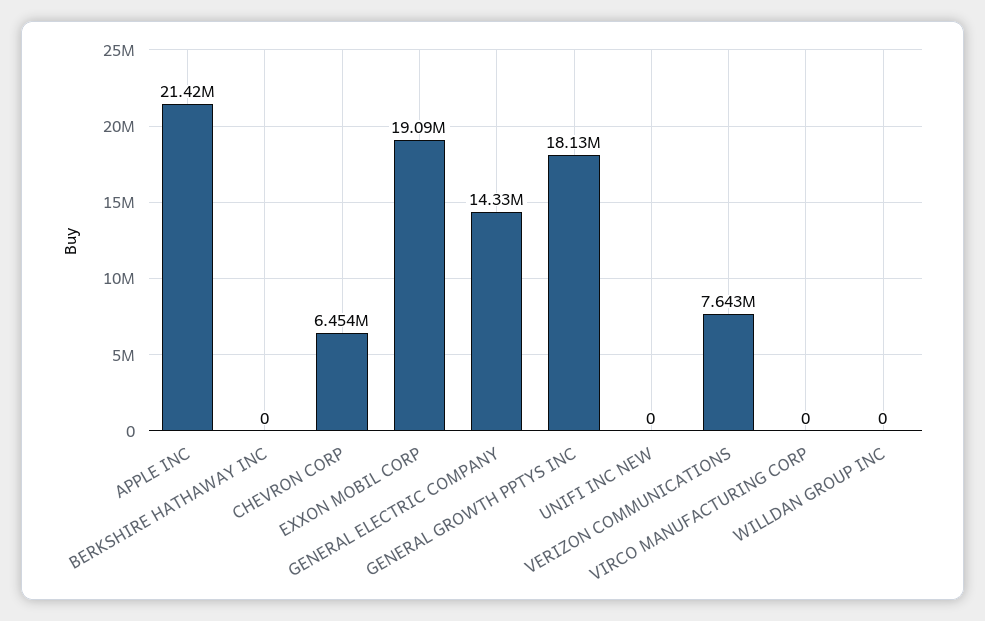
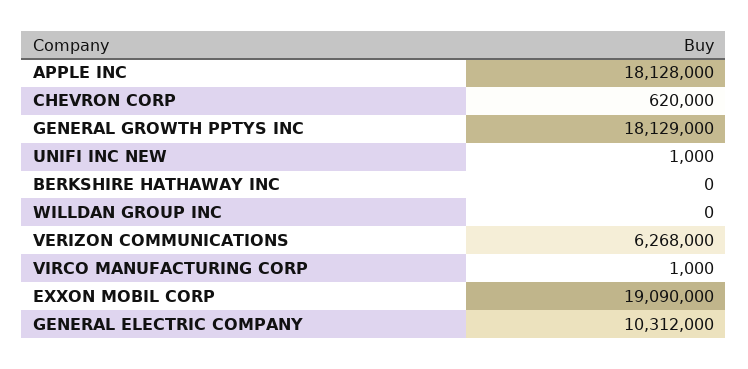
APPLE INC: 21420000 -> 18128000
CHEVRON CORP: 6454000 -> 620000
GENERAL ELECTRIC COMPANY: 14330000 -> 10312000
UNIFI INC NEW: 0 -> 1000
VERIZON COMMUNICATIONS: 7643000 -> 6268000
VIRCO MANUFACTURING CORP: 0 -> 1000

